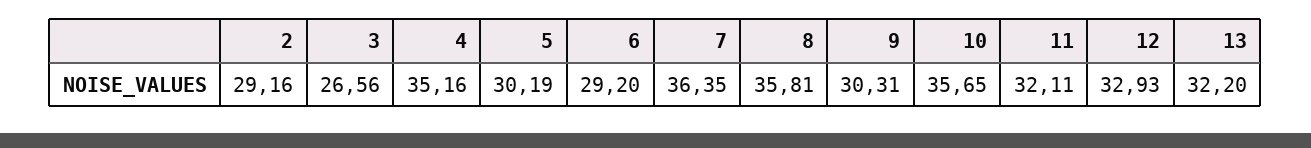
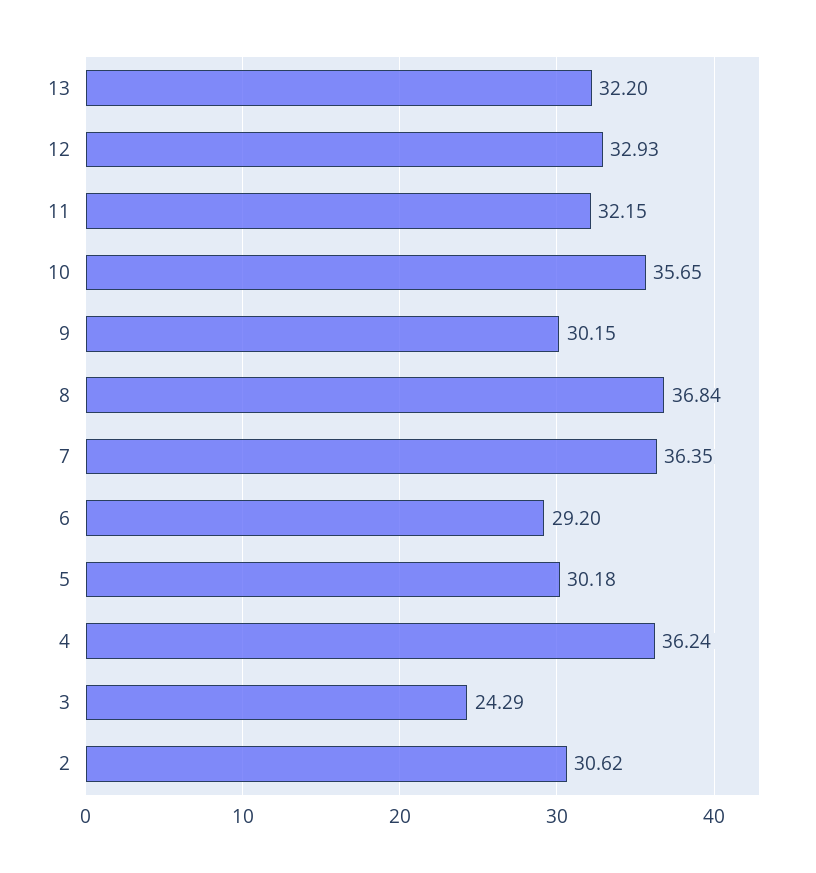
2: 29.16 -> 30.62
3: 26.56 -> 24.29
4: 35.16 -> 36.24
5: 30.19 -> 30.18
8: 35.81 -> 36.84
9: 30.31 -> 30.15
11: 32.11 -> 32.15

